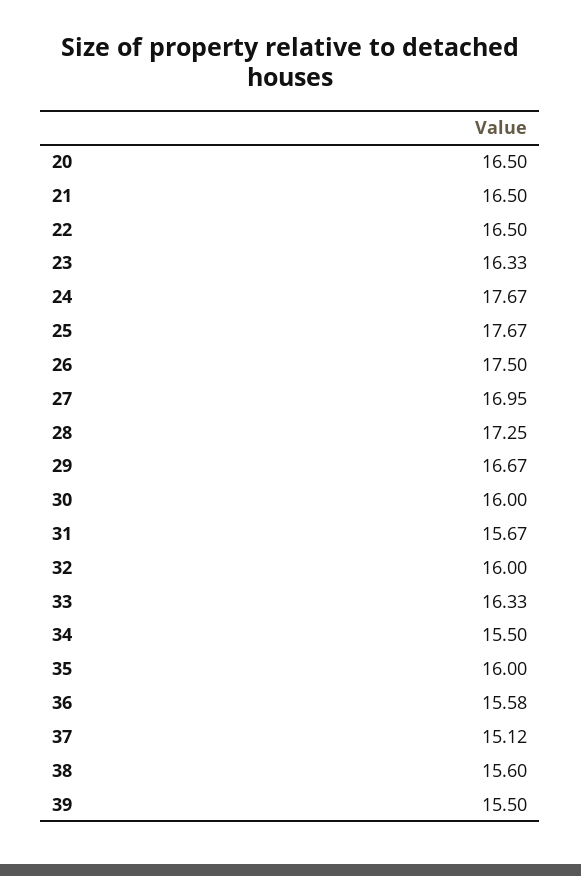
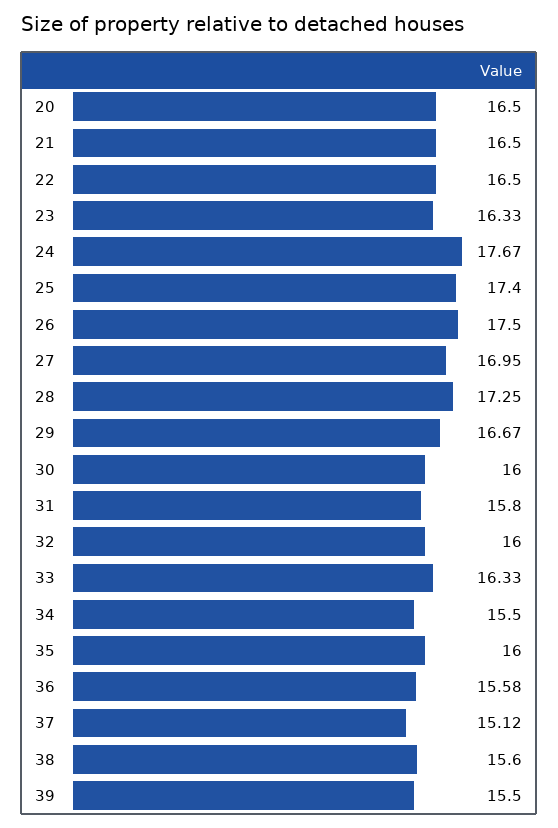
25: 17.67 -> 17.4
31: 15.67 -> 15.8

